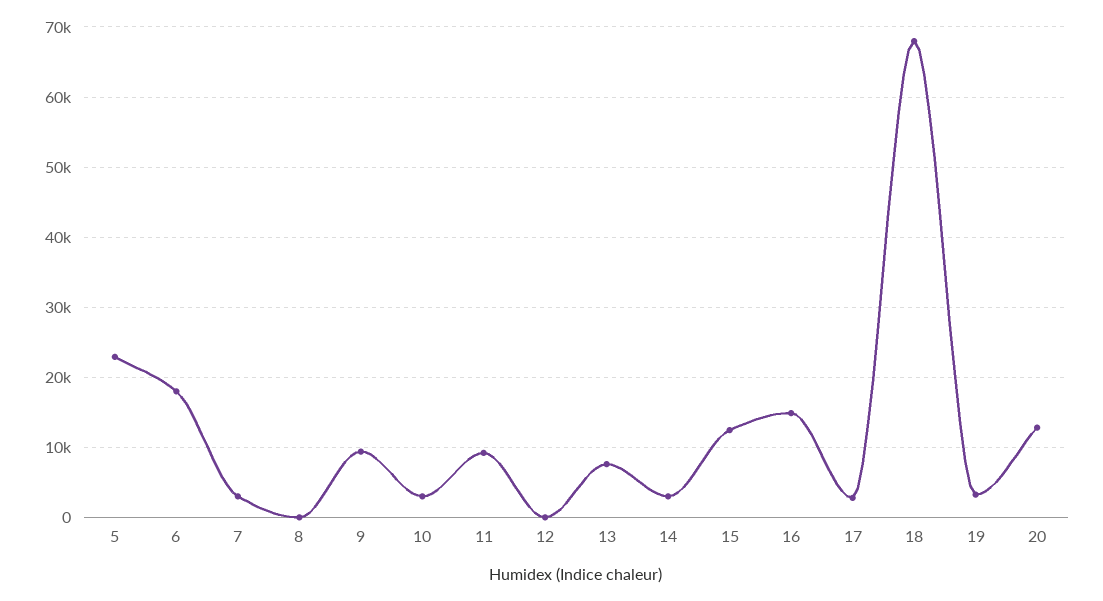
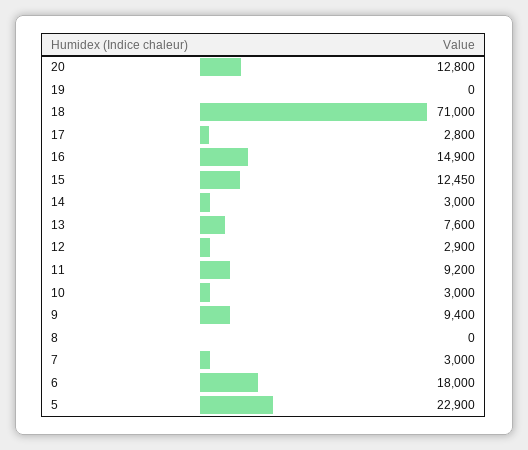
12: 0 -> 2900
18: 68000 -> 71000
19: 3000 -> 0

